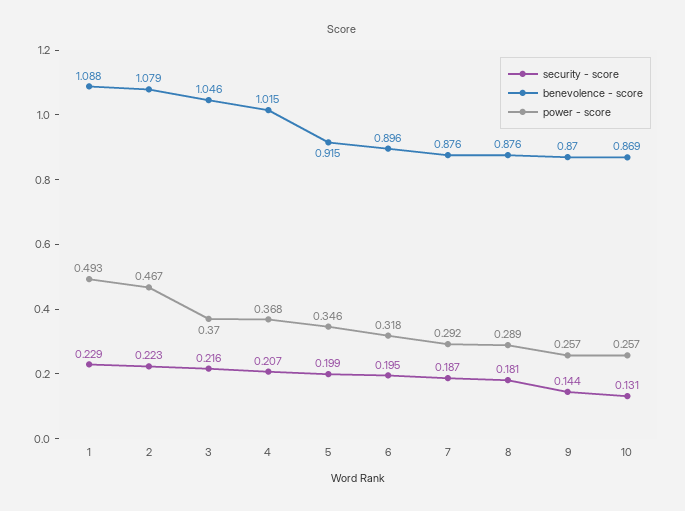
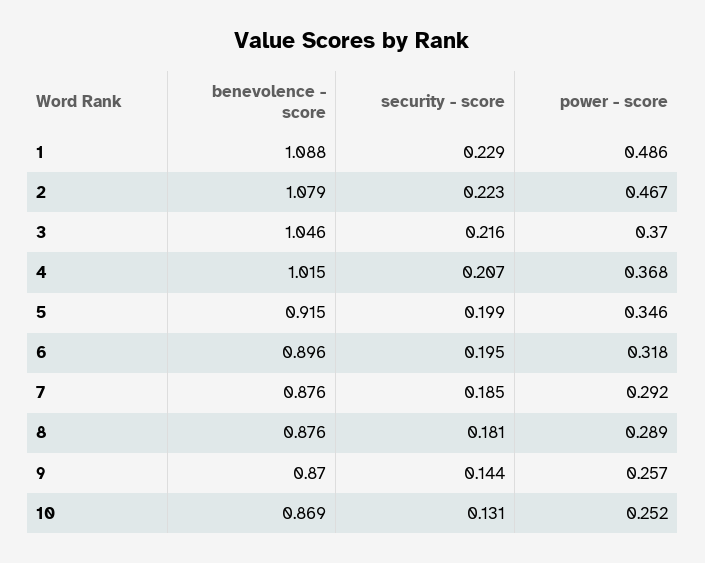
power - score, 1: 0.493 -> 0.486
security - score, 7: 0.187 -> 0.185
power - score, 10: 0.257 -> 0.252

